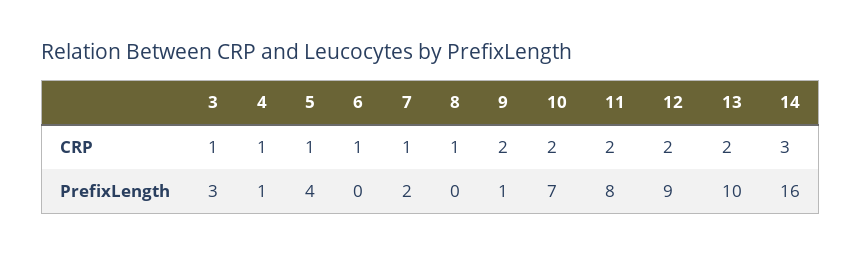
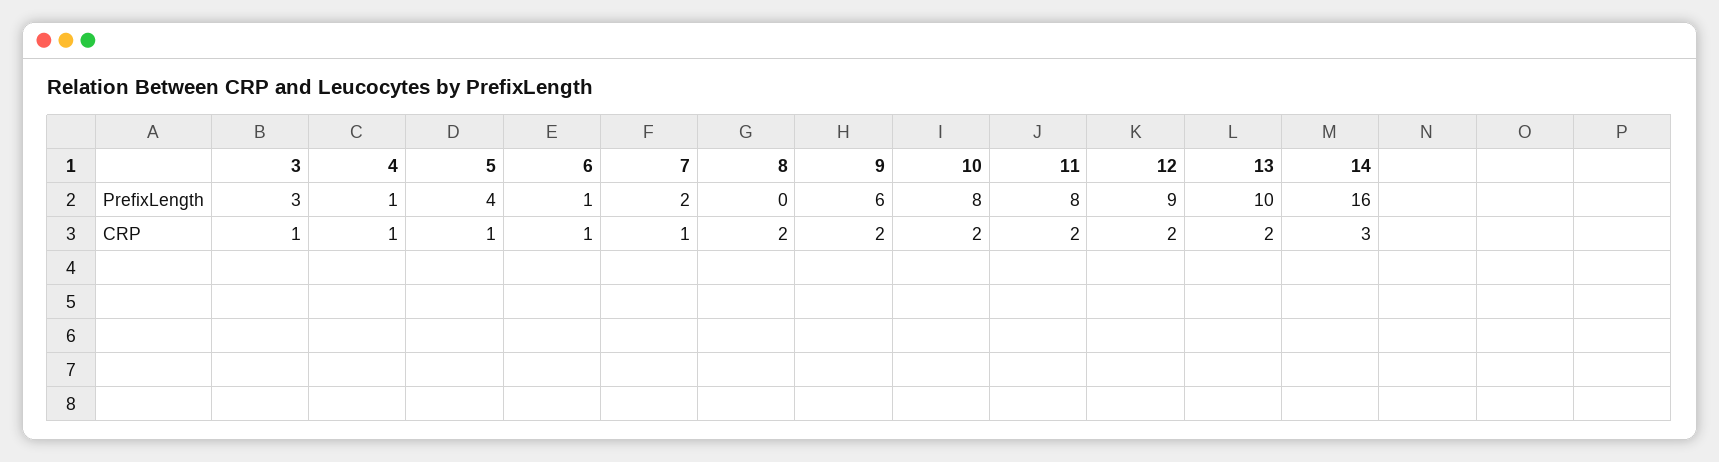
8, CRP: 1 -> 2
6, PrefixLength: 0 -> 1
9, PrefixLength: 1 -> 6
10, PrefixLength: 7 -> 8

